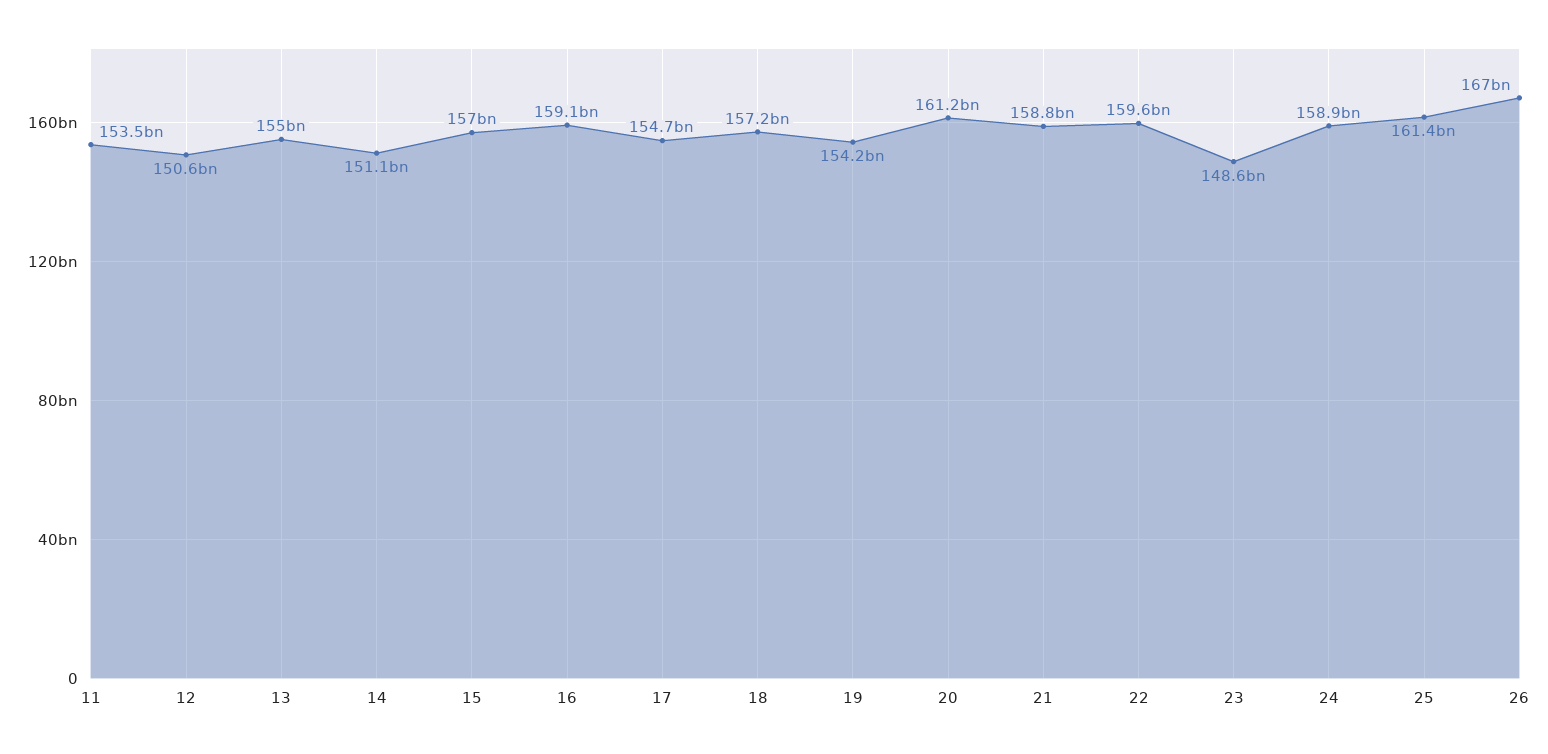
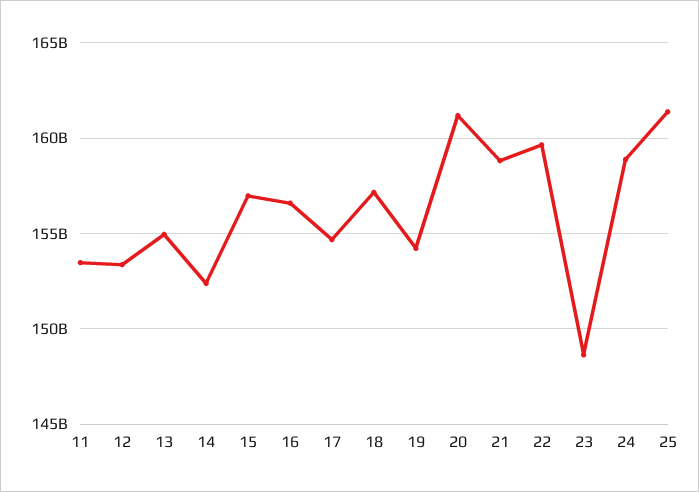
12: 150600000000 -> 153500000000
14: 151100000000 -> 152500000000
16: 159100000000 -> 156500000000
26: 167000000000 -> none

